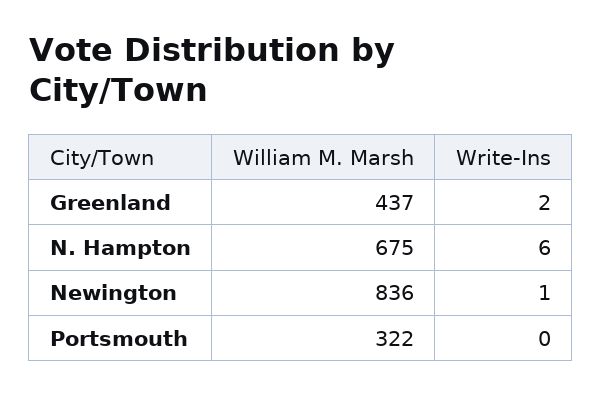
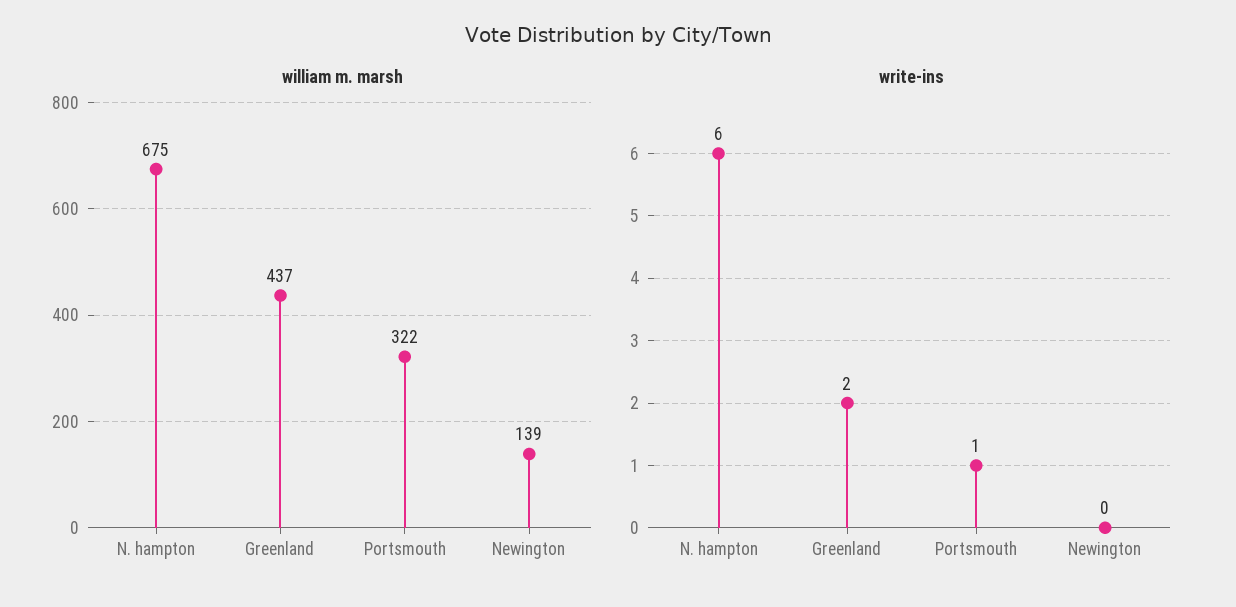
William M. Marsh, Newington: 836 -> 139
Write-Ins, Newington: 1 -> 0
Write-Ins, Portsmouth: 0 -> 1

